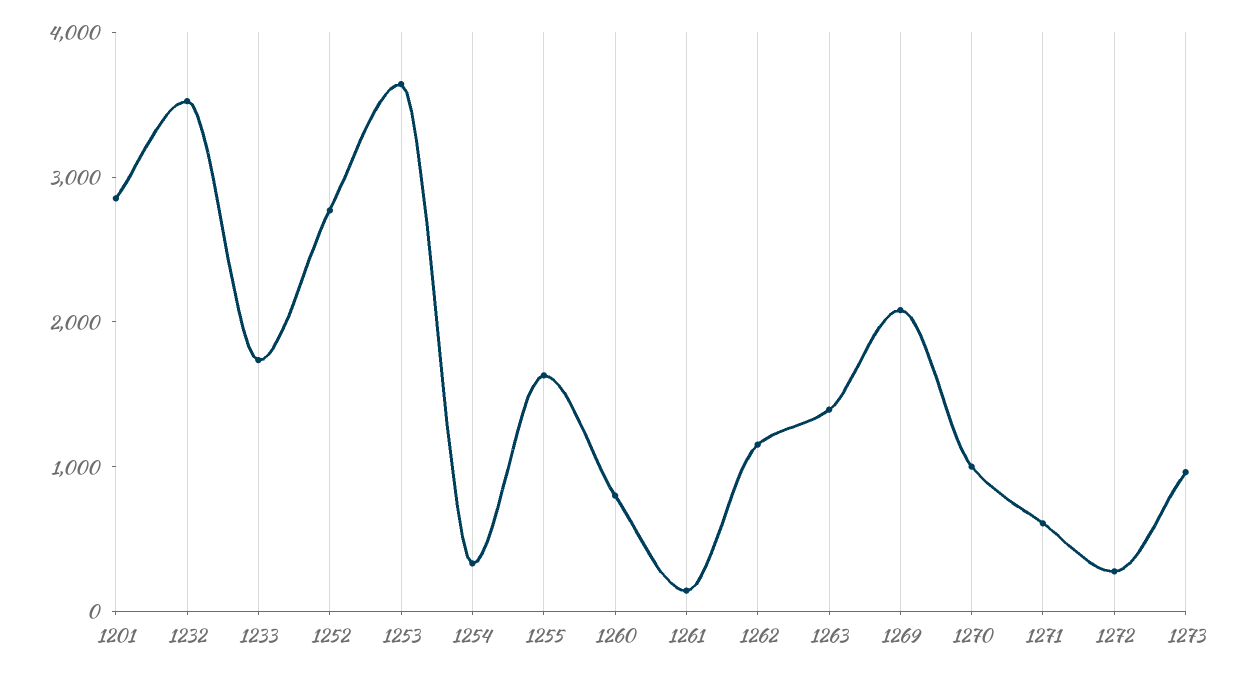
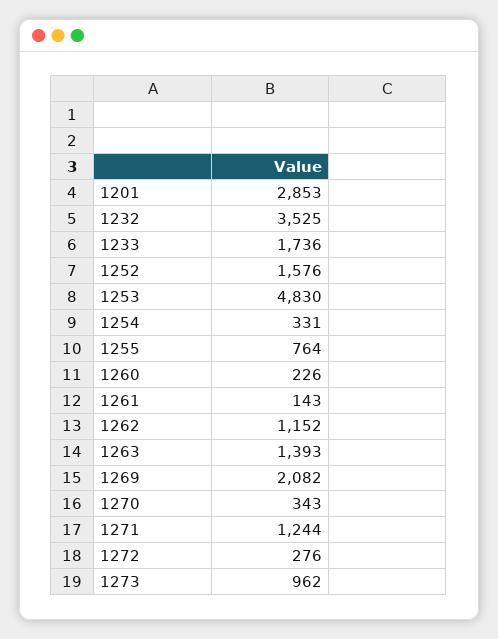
1252: 2800 -> 1576
1253: 3600 -> 4830
1255: 1600 -> 764
1260: 800 -> 226
1270: 1000 -> 343
1271: 600 -> 1244

